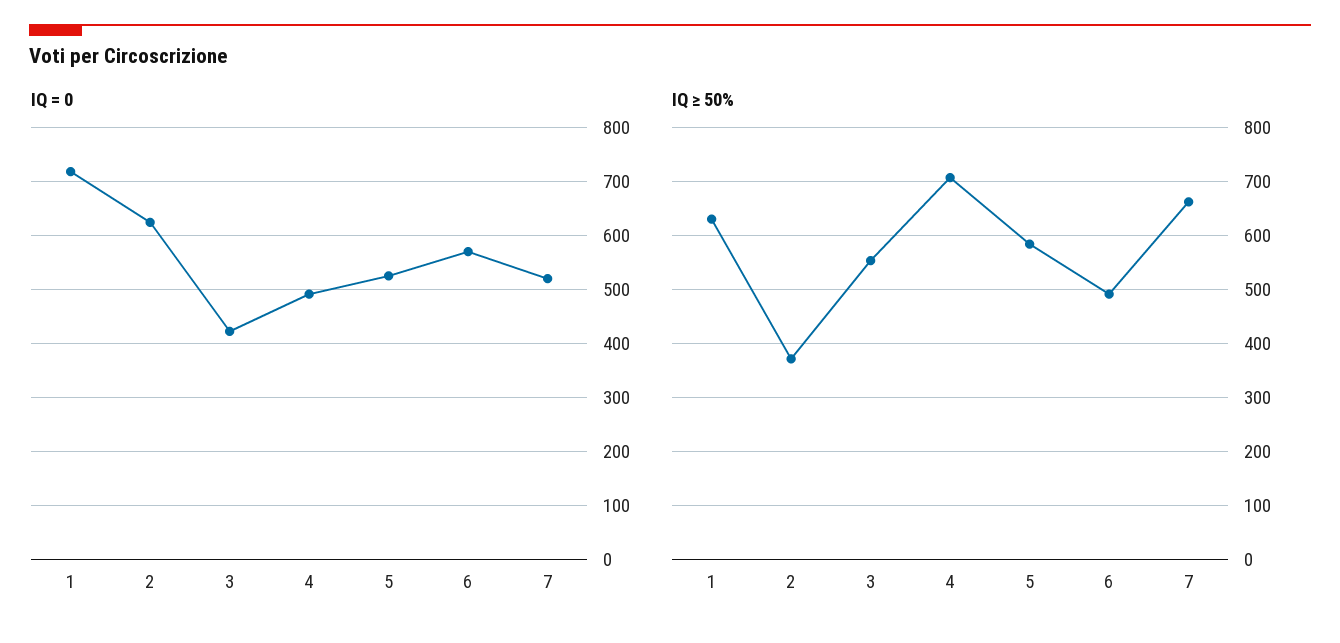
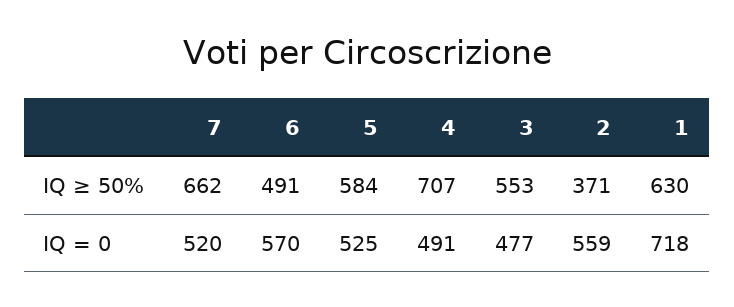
IQ = 0, 2: 620 -> 559
IQ = 0, 3: 420 -> 477

